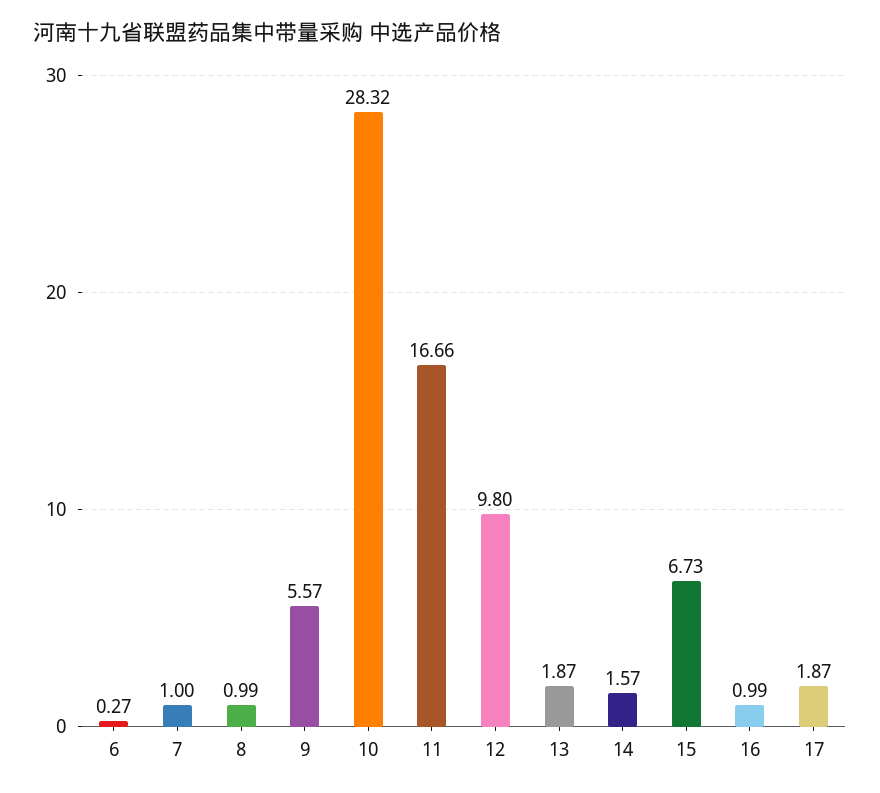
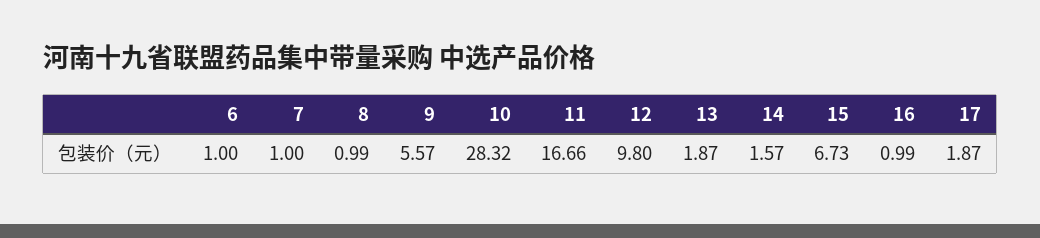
6: 0.27 -> 1

